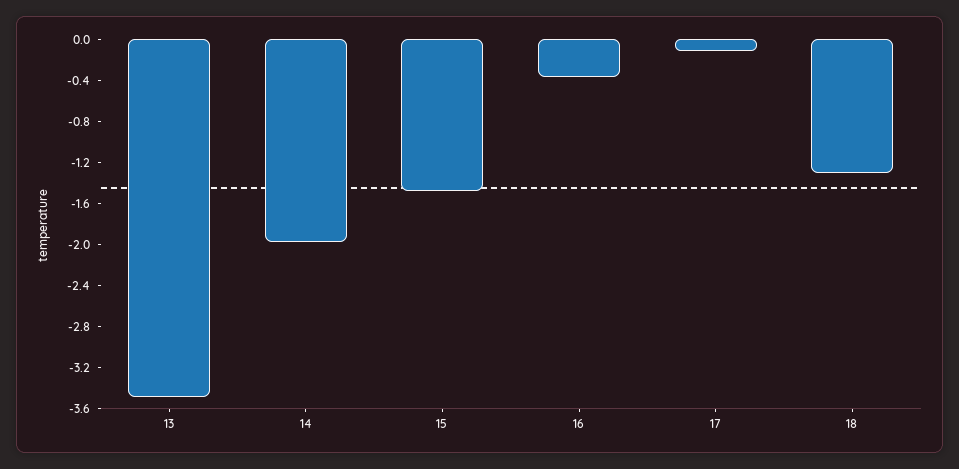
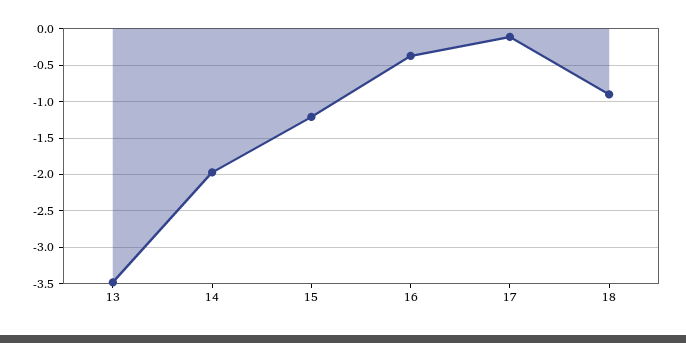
15: -1.5 -> -1.2
18: -1.3 -> -0.9

